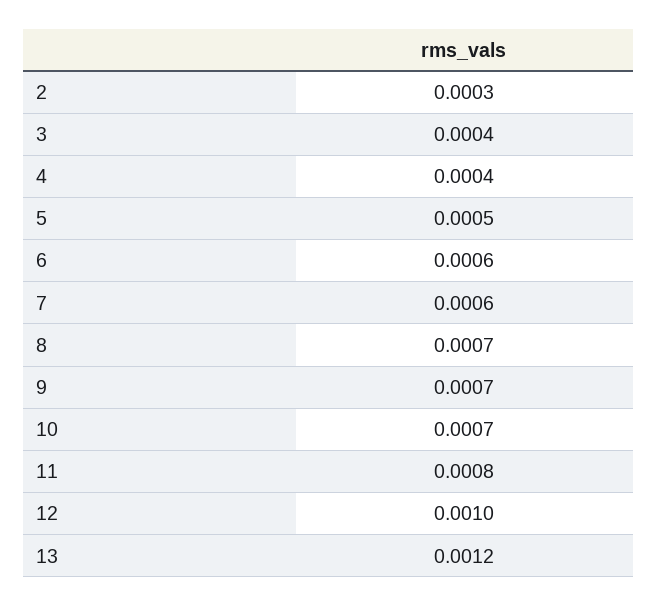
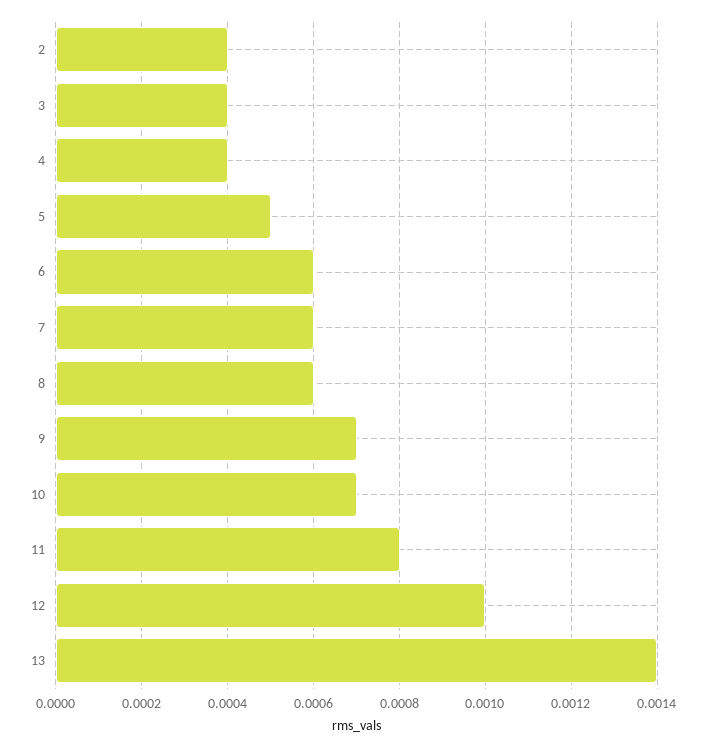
2: 0.0003 -> 0.0004
8: 0.0007 -> 0.0006
13: 0.0012 -> 0.0014

